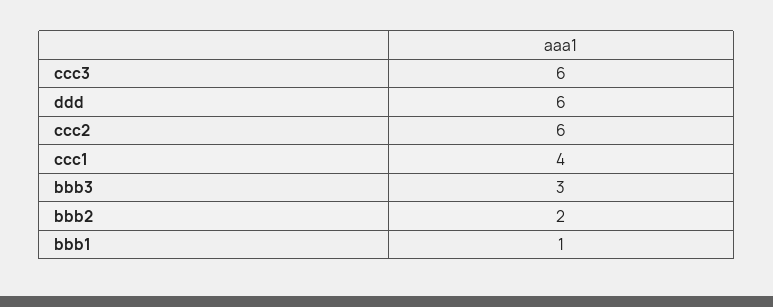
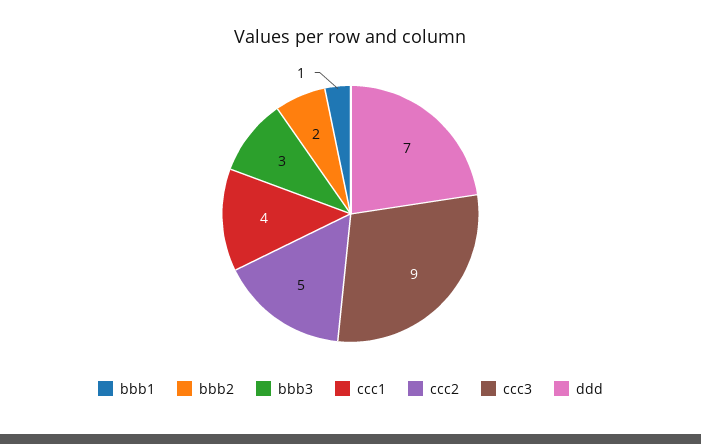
ccc3: 6 -> 9
ddd: 6 -> 7
ccc2: 6 -> 5

